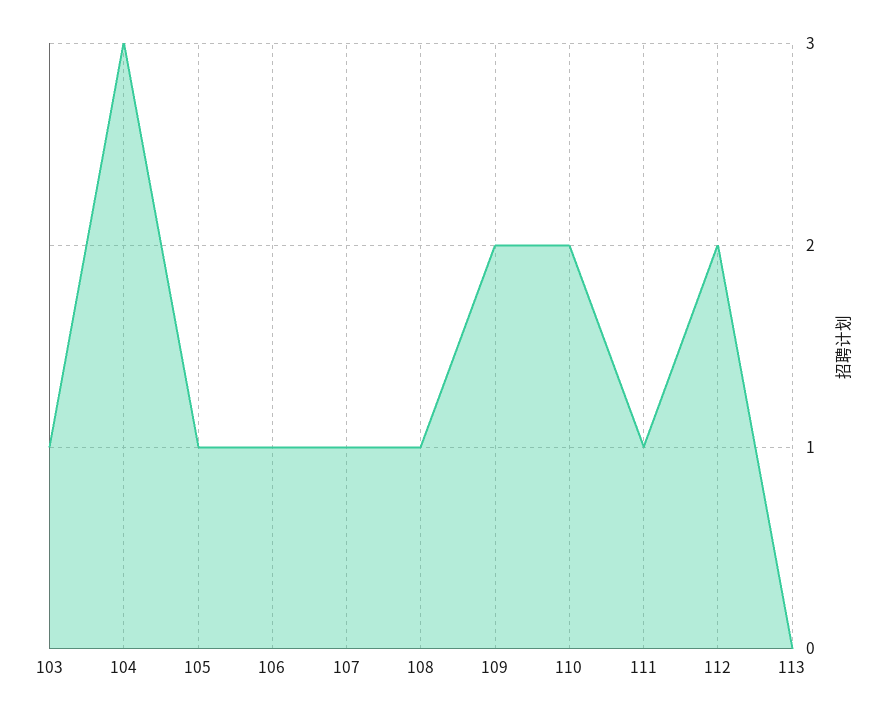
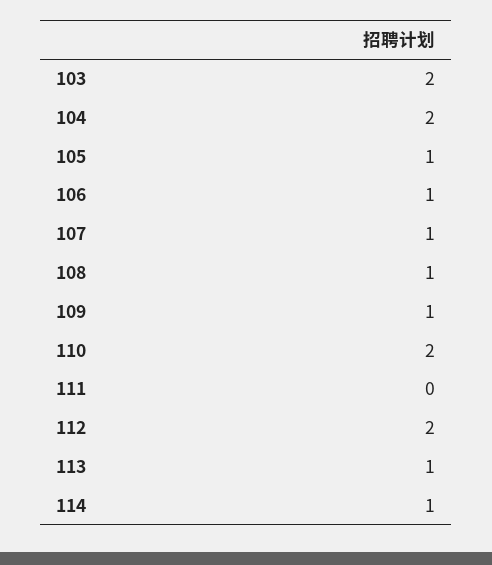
103: 1 -> 2
104: 3 -> 2
109: 2 -> 1
111: 1 -> 0
113: 0 -> 1
114: none -> 1

